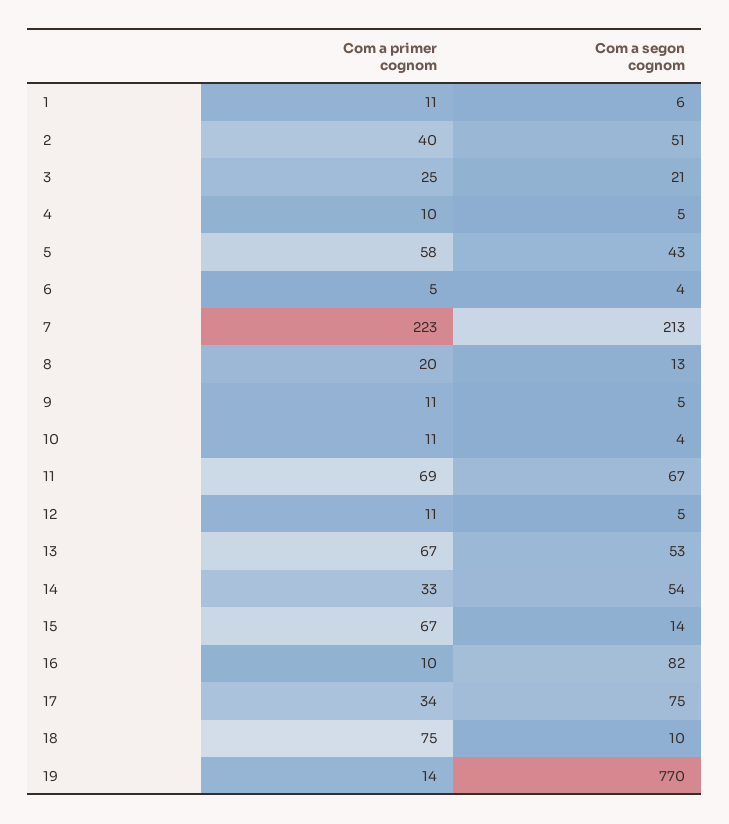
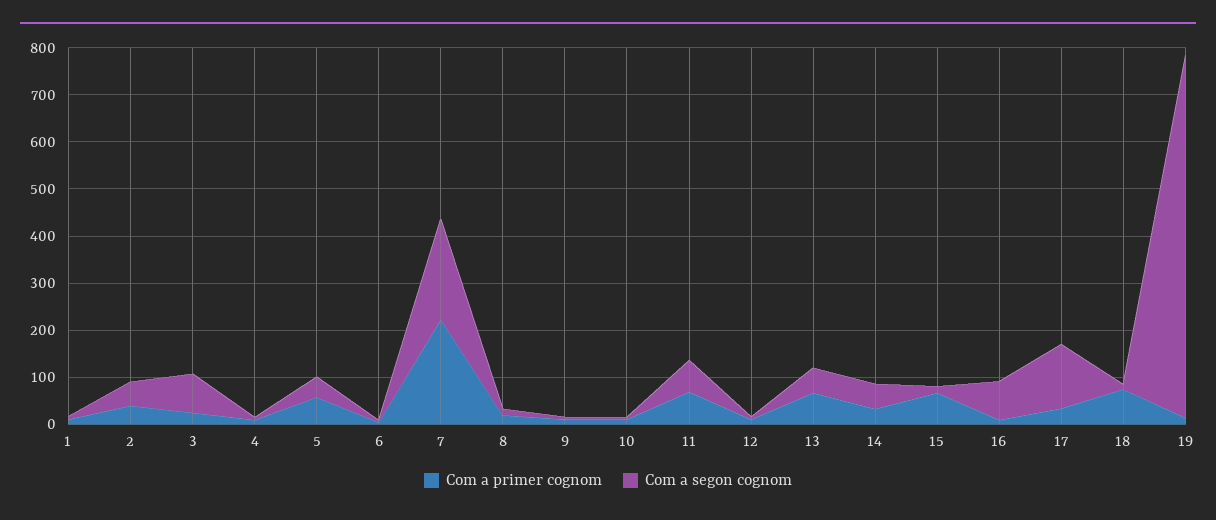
Com a segon cognom, 3: 21 -> 80
Com a segon cognom, 17: 75 -> 140

